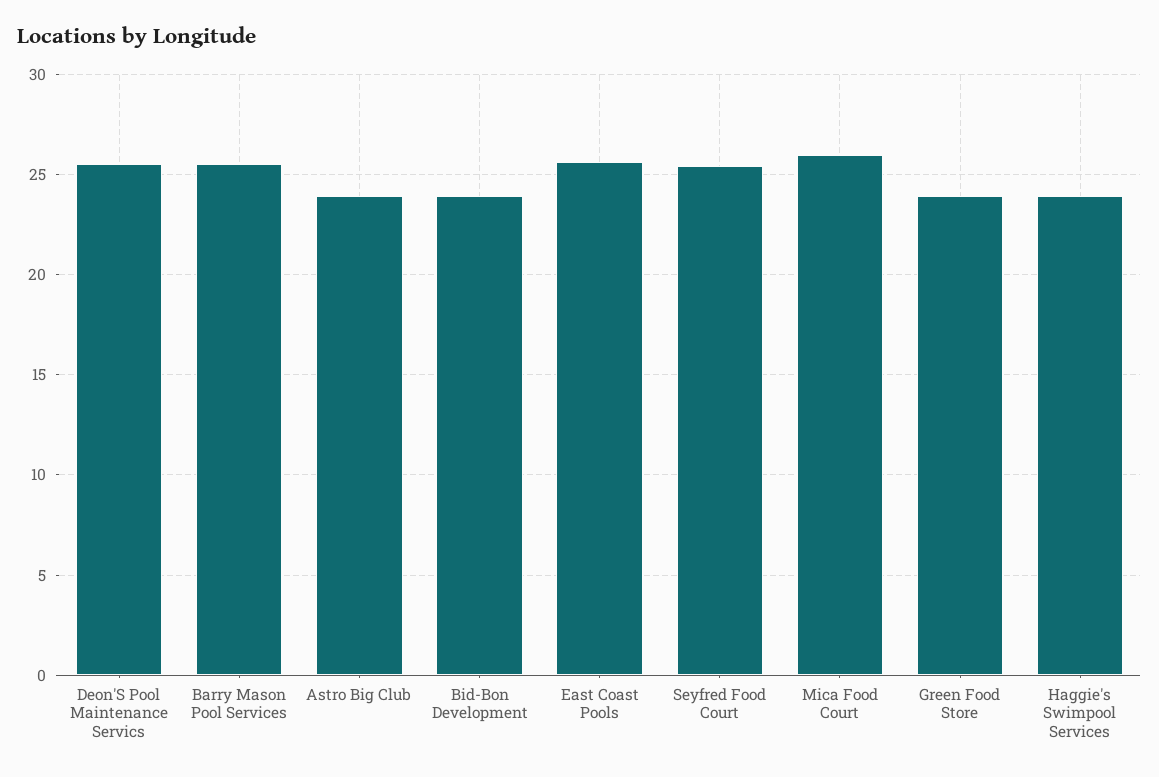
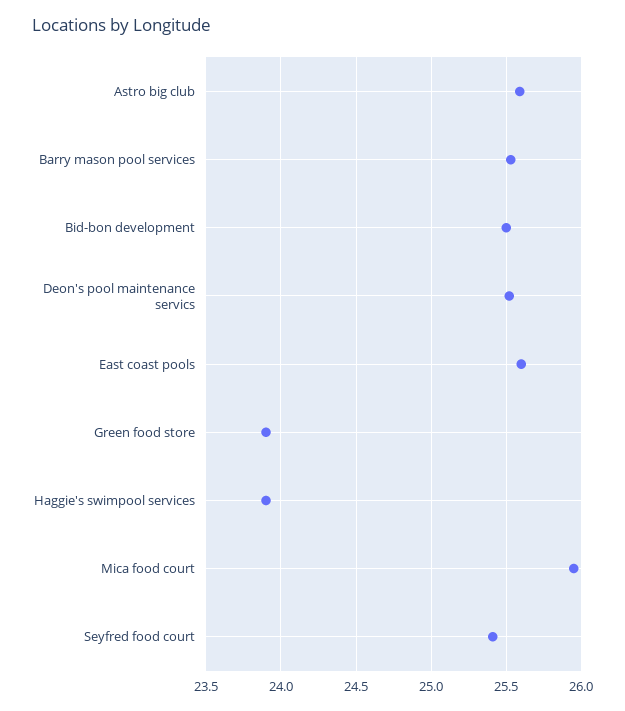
Astro Big Club: 24 -> 25.6
Bid-Bon Development: 24 -> 25.5

